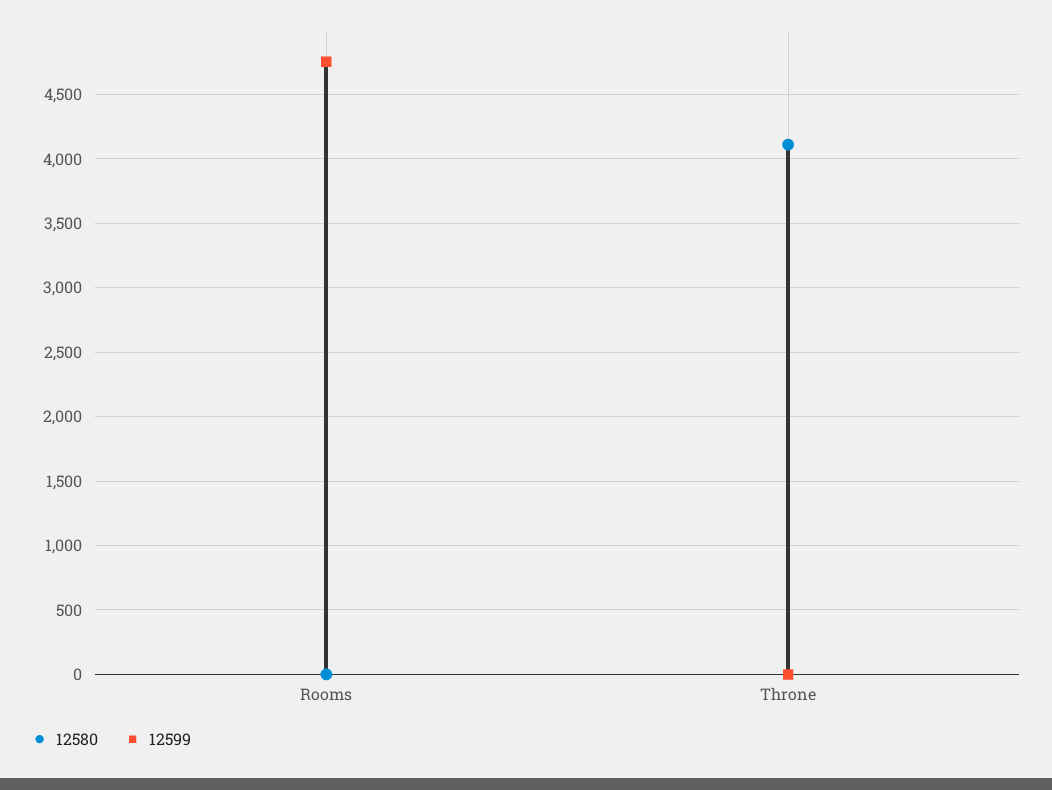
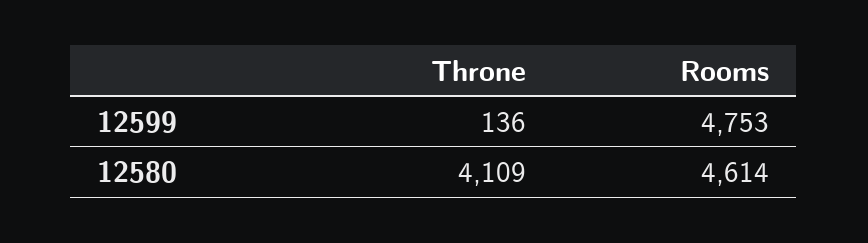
12580, Rooms: 0 -> 4614
12599, Throne: 0 -> 136

